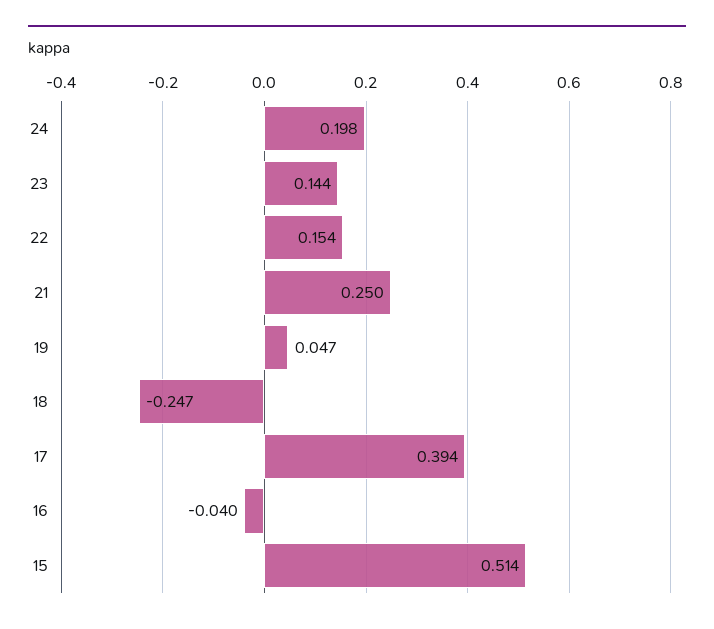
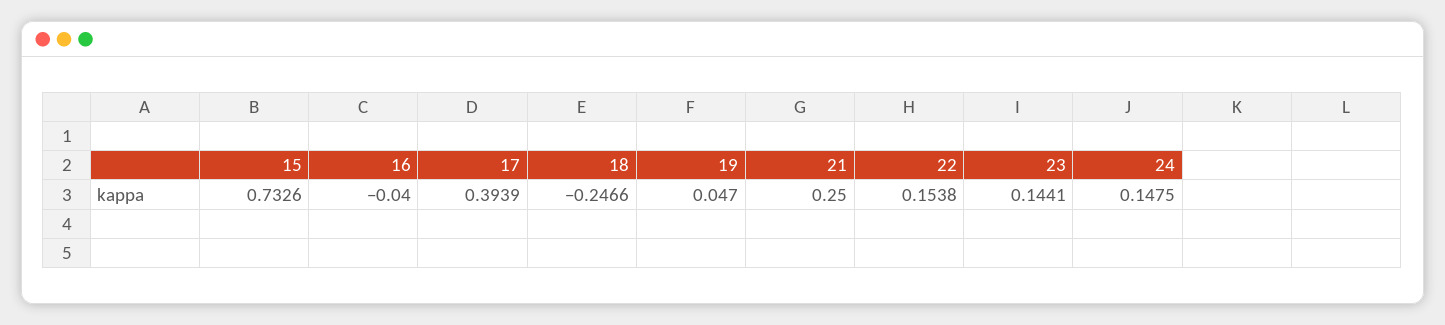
24: 0.198 -> 0.1475
15: 0.514 -> 0.7326

